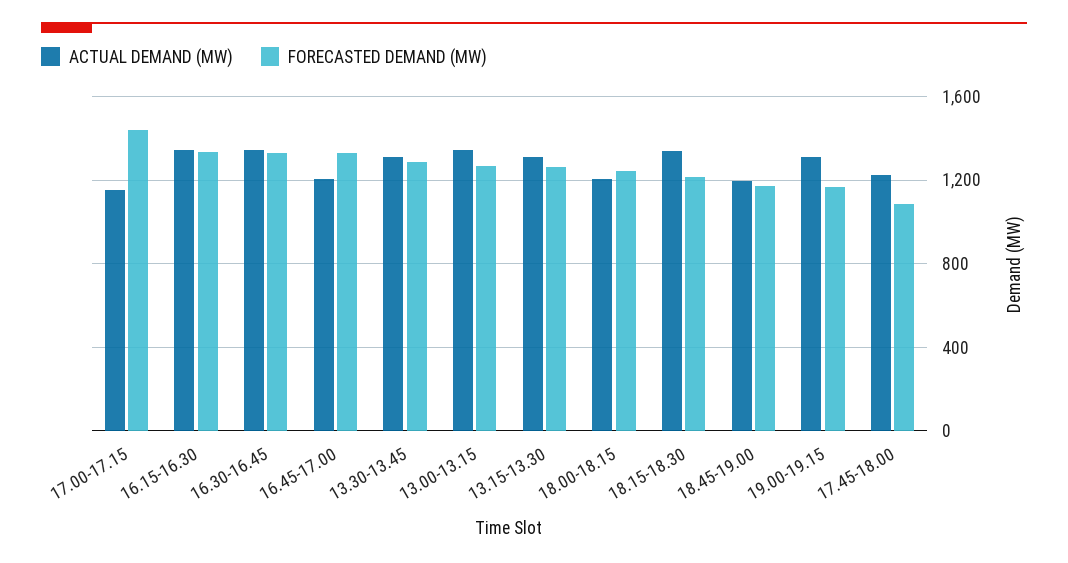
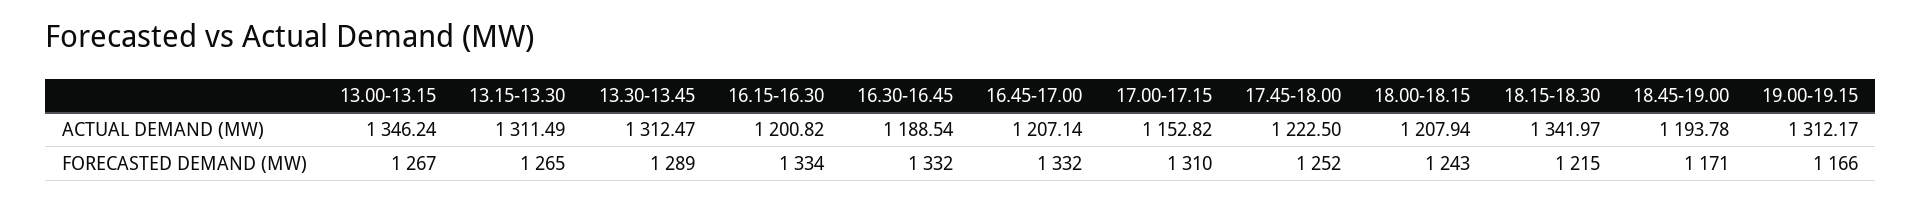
FORECASTED DEMAND (MW), 17.00-17.15: 1450 -> 1310
ACTUAL DEMAND (MW), 16.15-16.30: 1350 -> 1200.82
ACTUAL DEMAND (MW), 16.30-16.45: 1350 -> 1188.54
FORECASTED DEMAND (MW), 17.45-18.00: 1100 -> 1252

